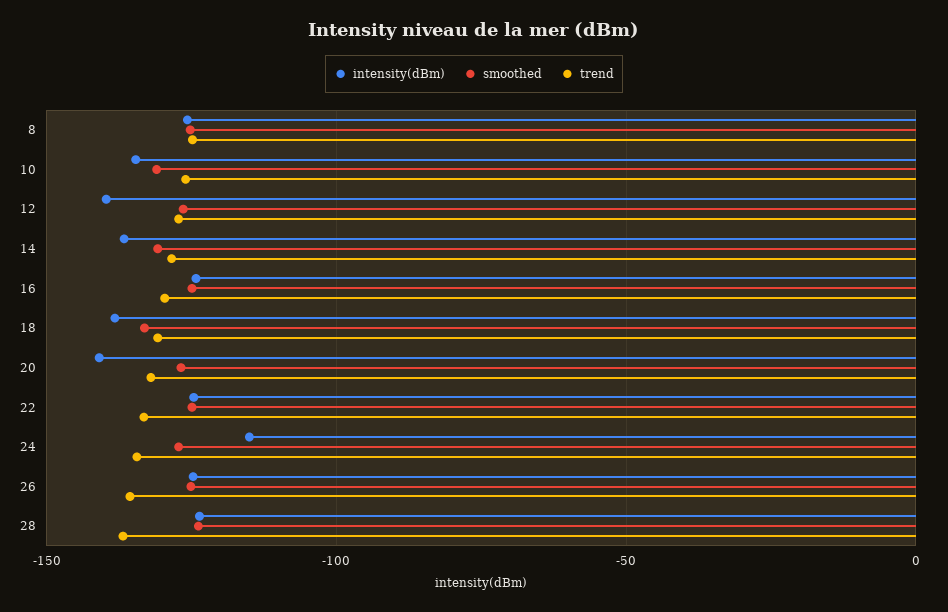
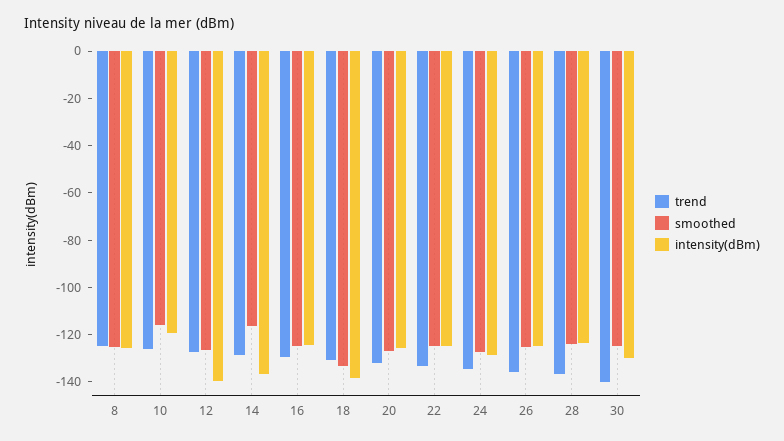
intensity(dBm), 10: -135 -> -120
smoothed, 10: -130 -> -115
smoothed, 14: -130 -> -115
intensity(dBm), 20: -140 -> -125
intensity(dBm), 24: -115 -> -130
trend, 30: none -> -140
smoothed, 30: none -> -125
intensity(dBm), 30: none -> -130

